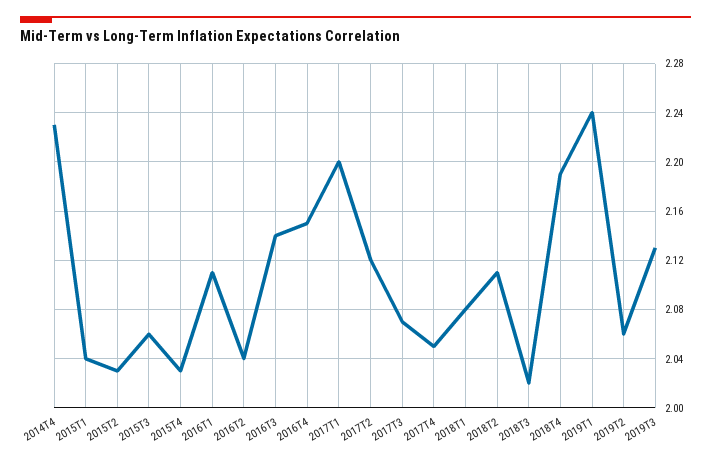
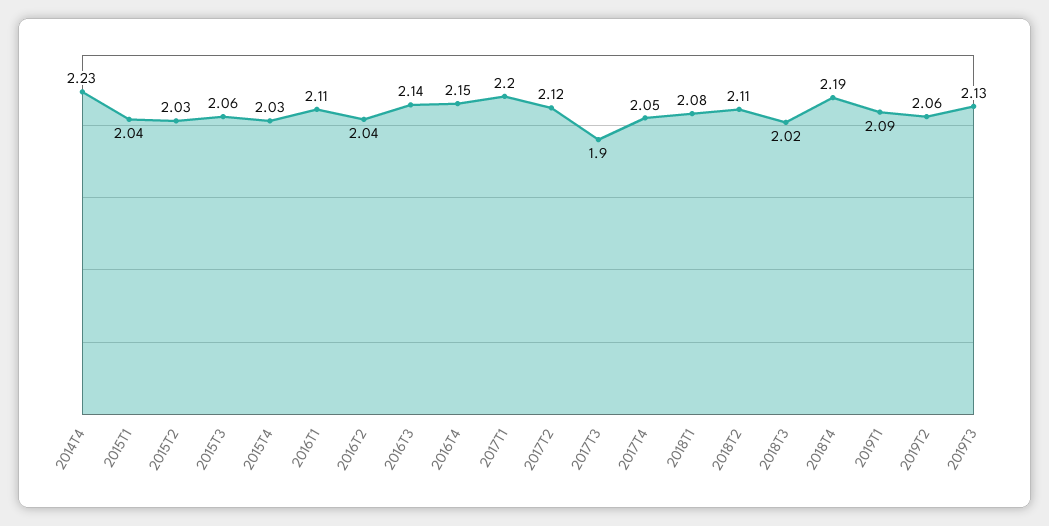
2017T3: 2.07 -> 1.9
2019T1: 2.24 -> 2.09

